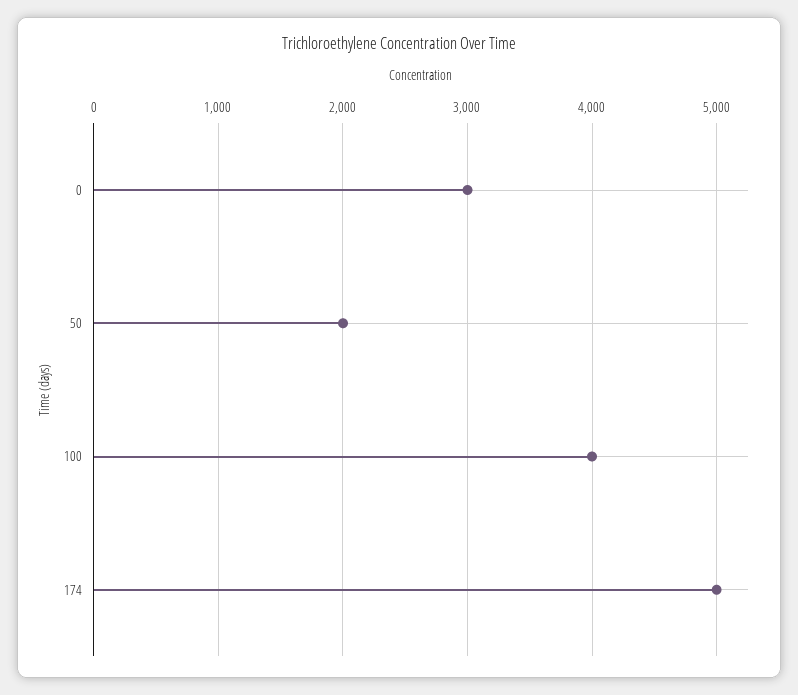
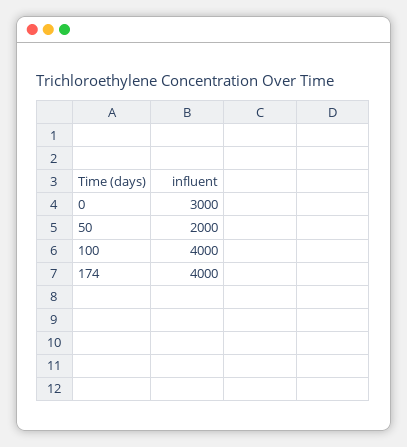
174: 5000 -> 4000

